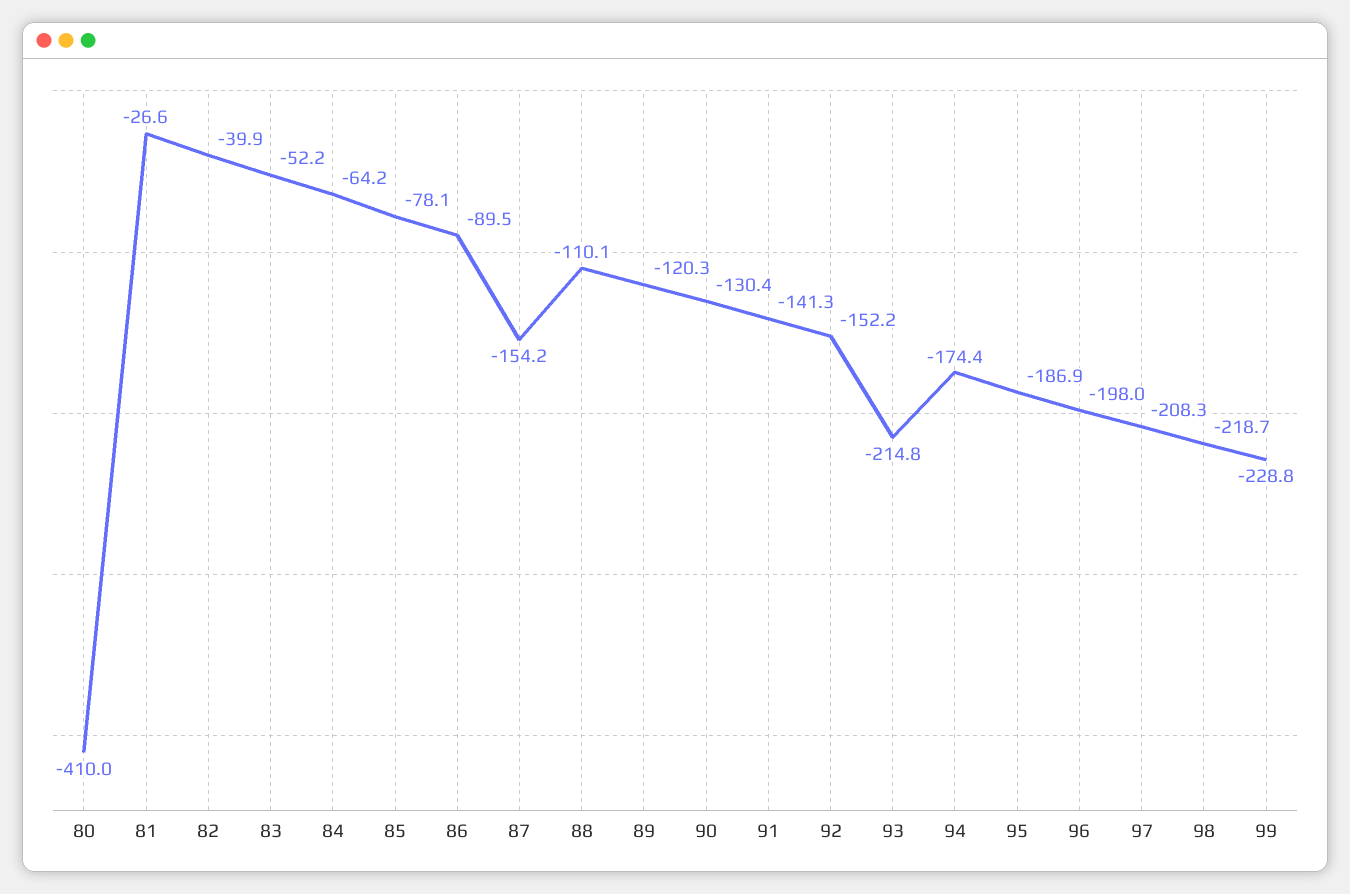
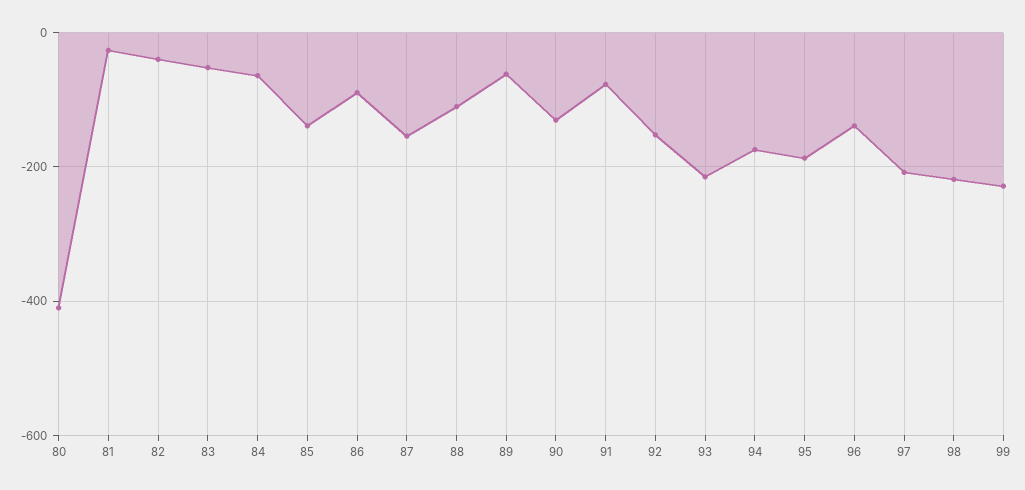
85: -78.1 -> -140
89: -120.3 -> -60
91: -141.3 -> -80
96: -198 -> -140

